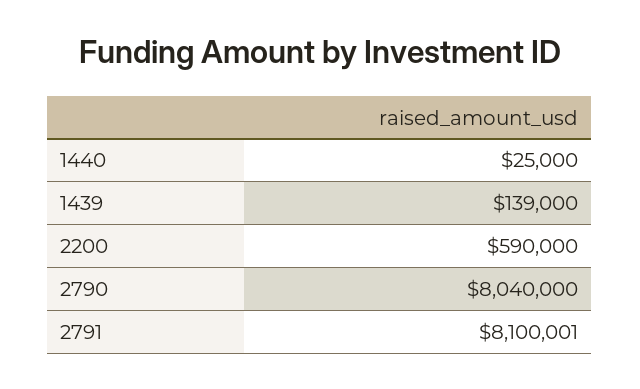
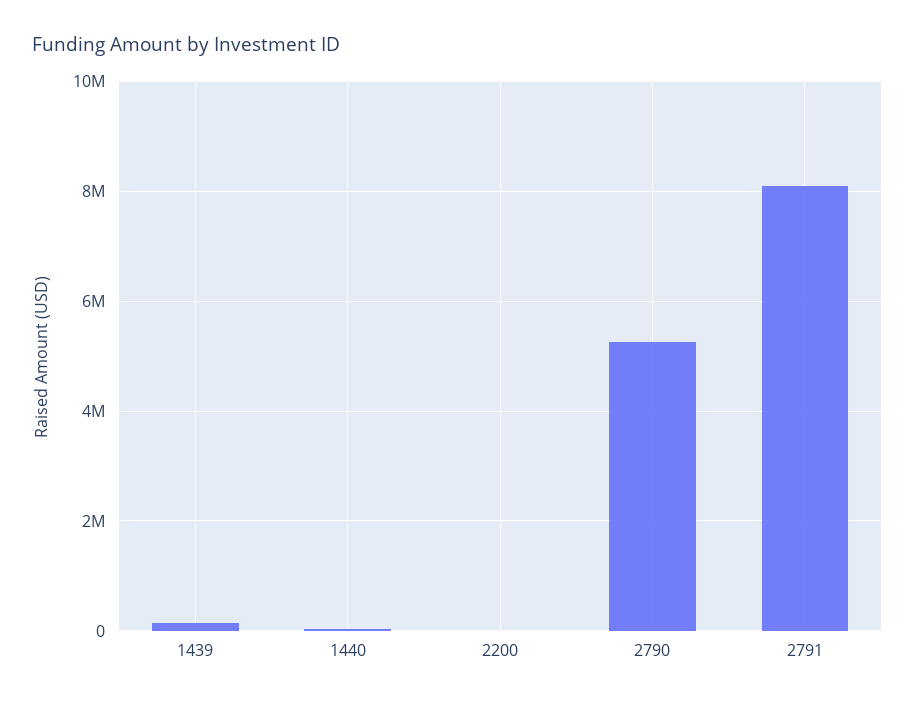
2200: 590000 -> 0
2790: 8040000 -> 5200000

